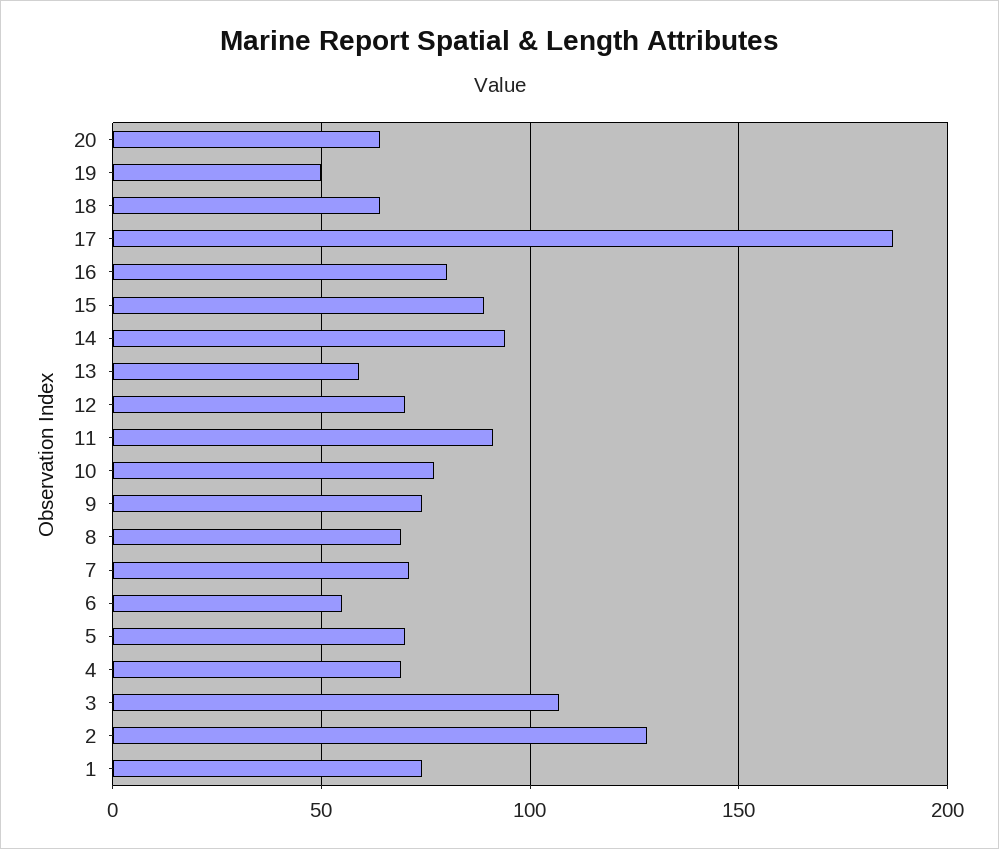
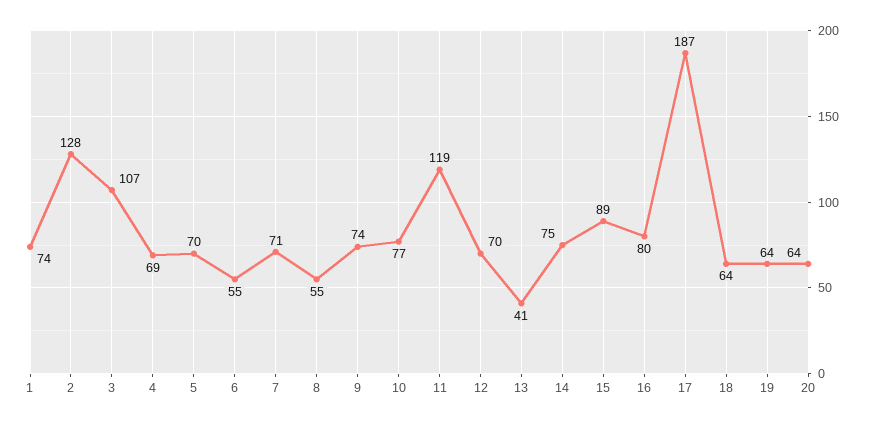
19: 50 -> 64
14: 95 -> 75
13: 60 -> 41
11: 90 -> 119
8: 70 -> 55

